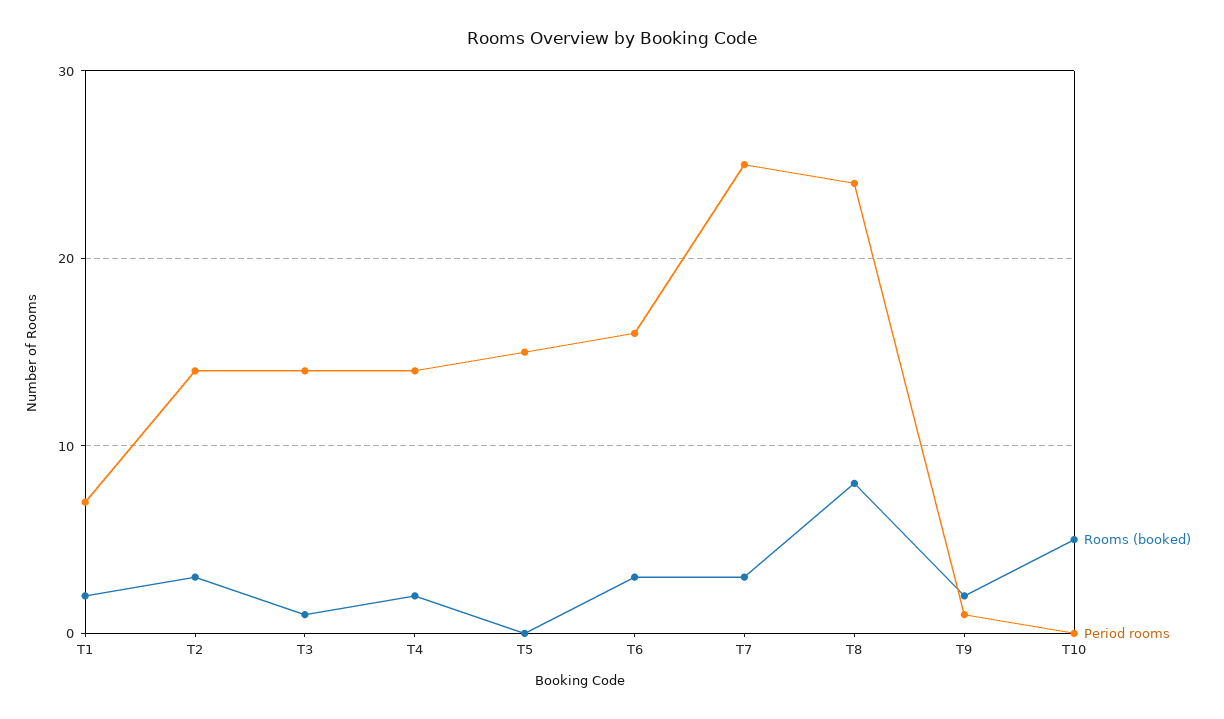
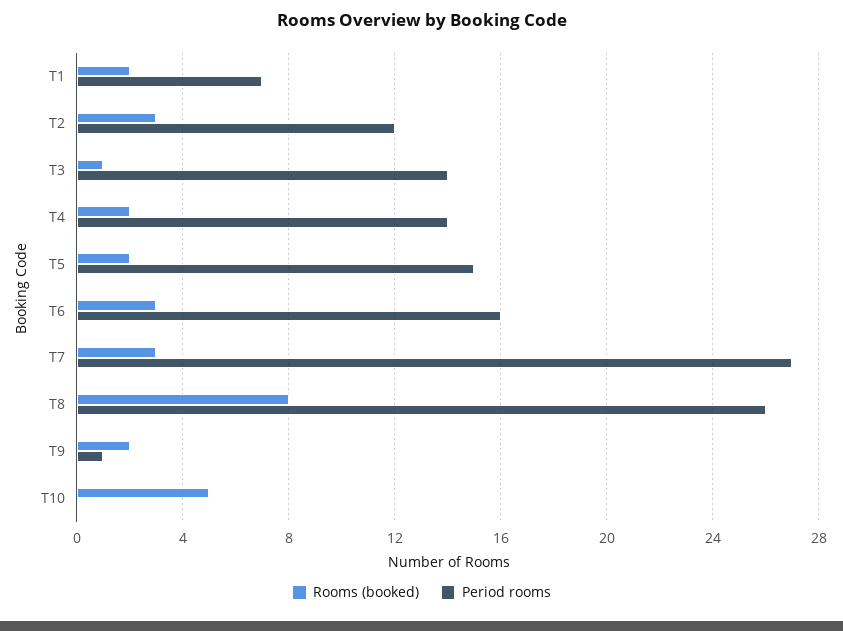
Period rooms, T2: 14 -> 12
Rooms (booked), T5: 0 -> 2
Period rooms, T7: 25 -> 27
Period rooms, T8: 24 -> 26

